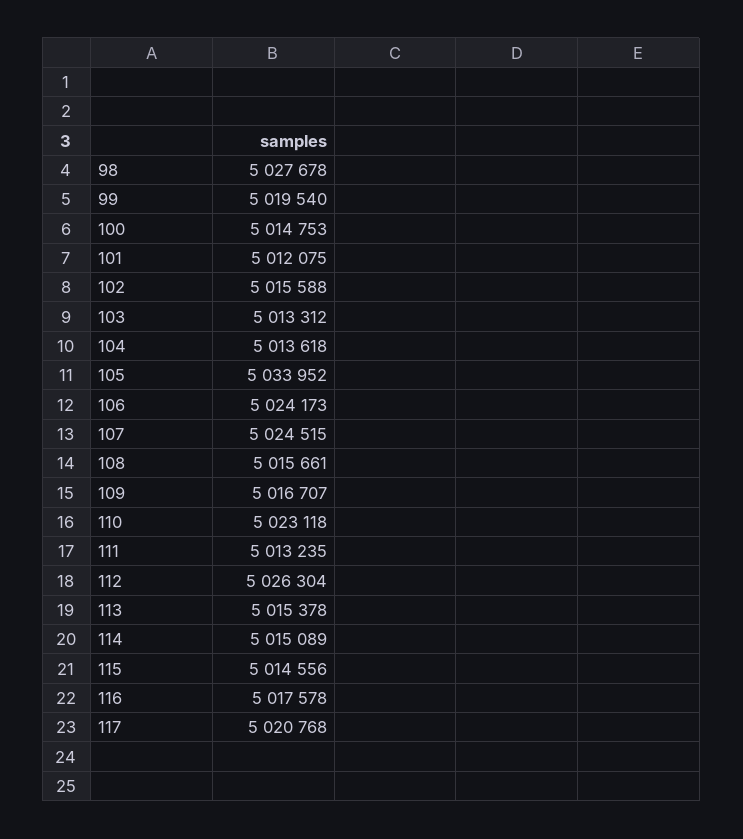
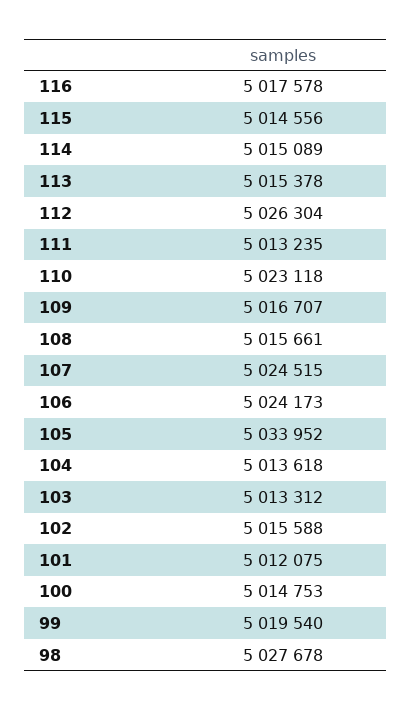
117: 5020768 -> none

